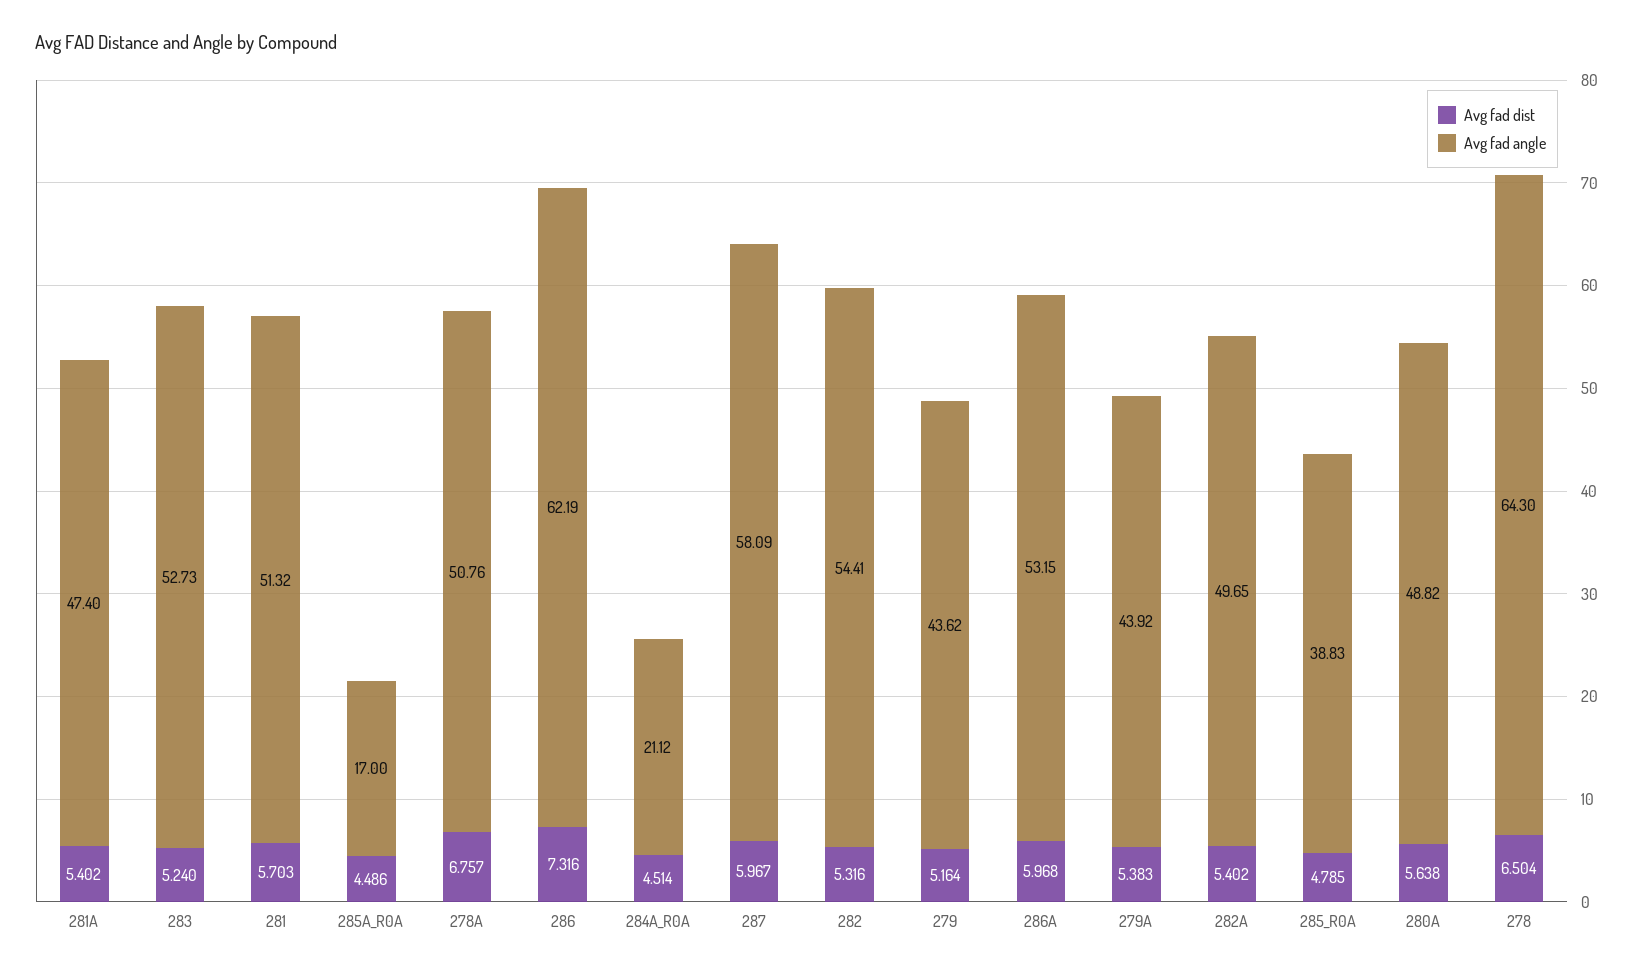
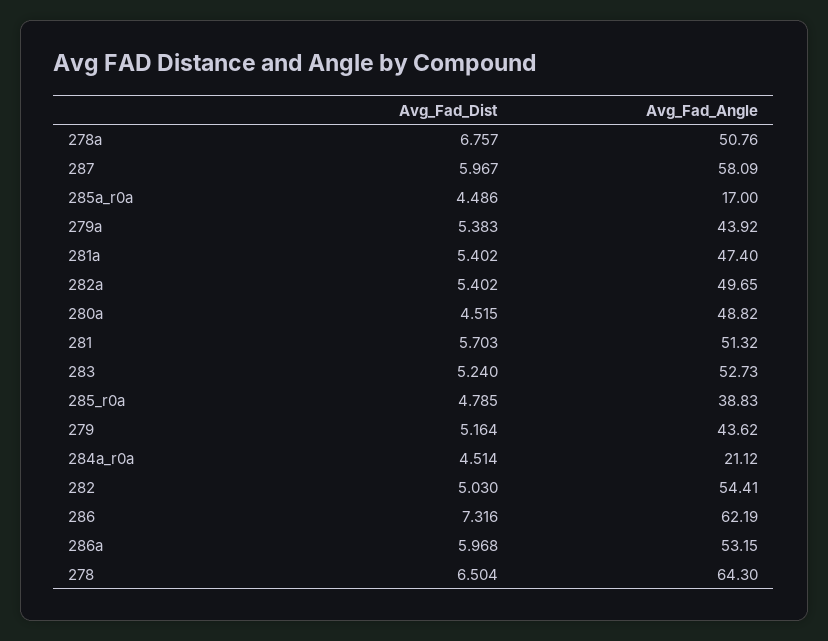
Avg fad dist, 282: 5.316 -> 5.03
Avg fad dist, 280A: 5.638 -> 4.515

